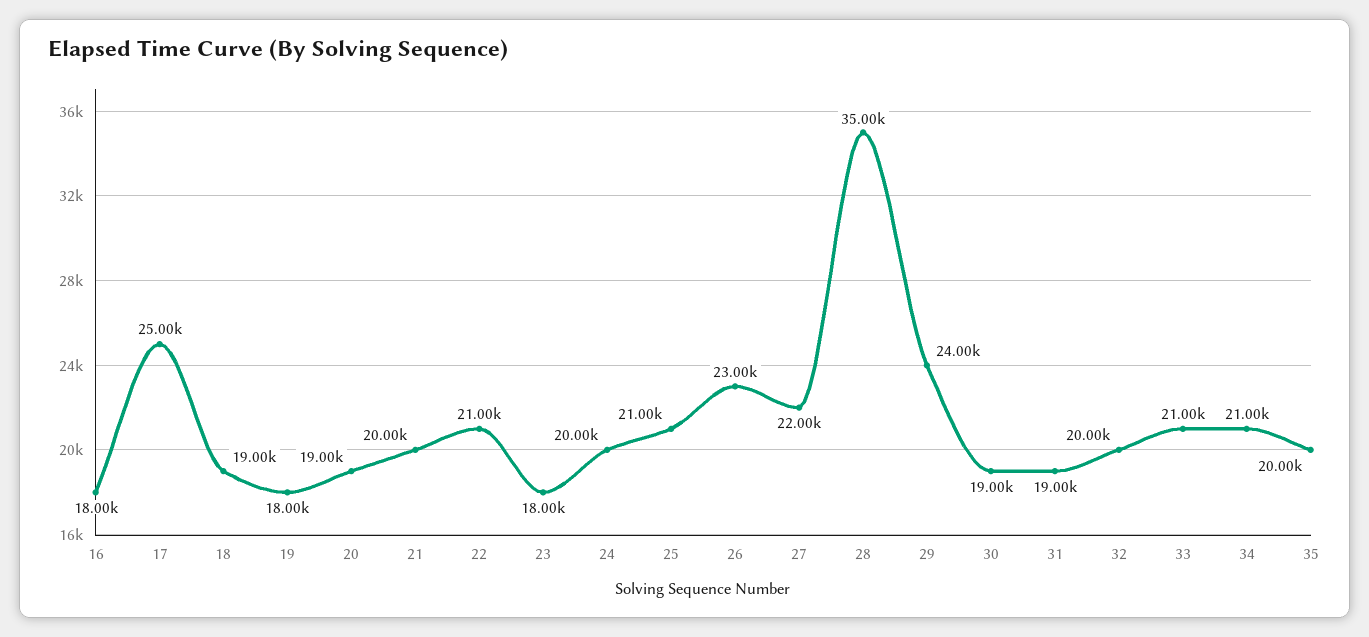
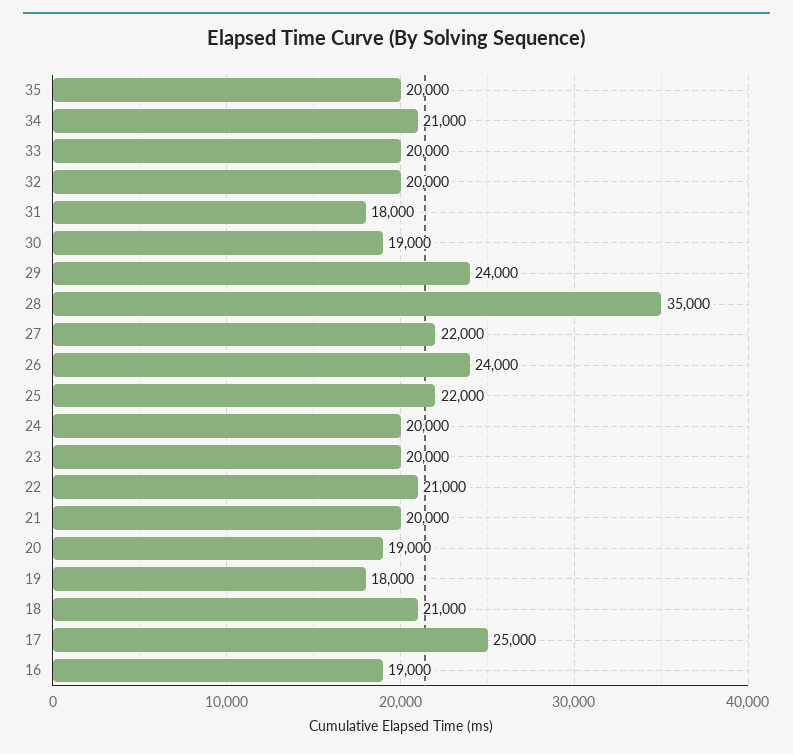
16: 18000 -> 19000
18: 19000 -> 21000
23: 18000 -> 20000
25: 21000 -> 22000
26: 23000 -> 24000
31: 19000 -> 18000
33: 21000 -> 20000

